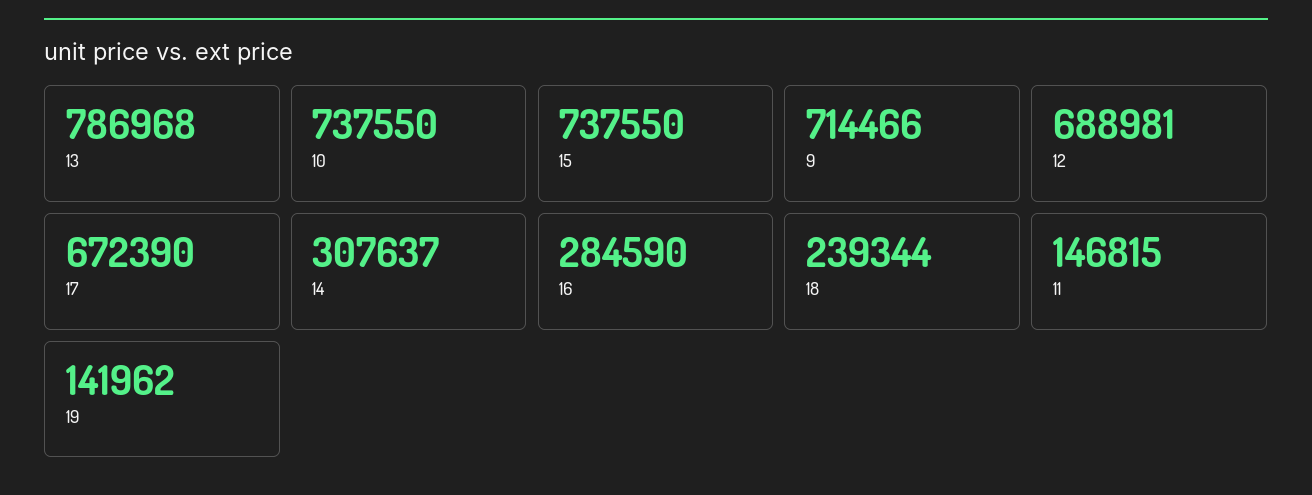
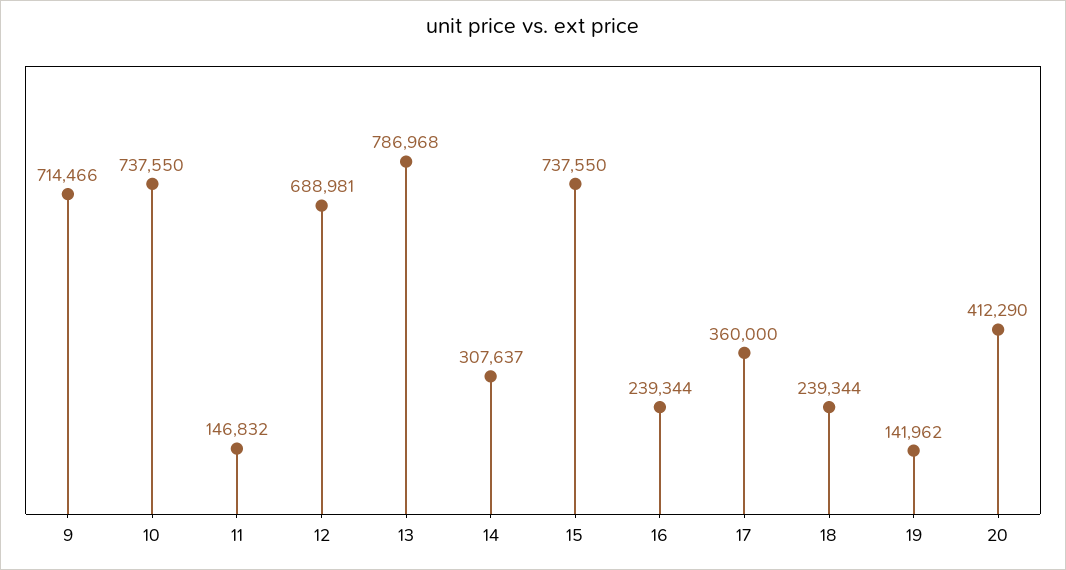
17: 672390 -> 360000
16: 284590 -> 239344
11: 146815 -> 146832
20: none -> 412290

